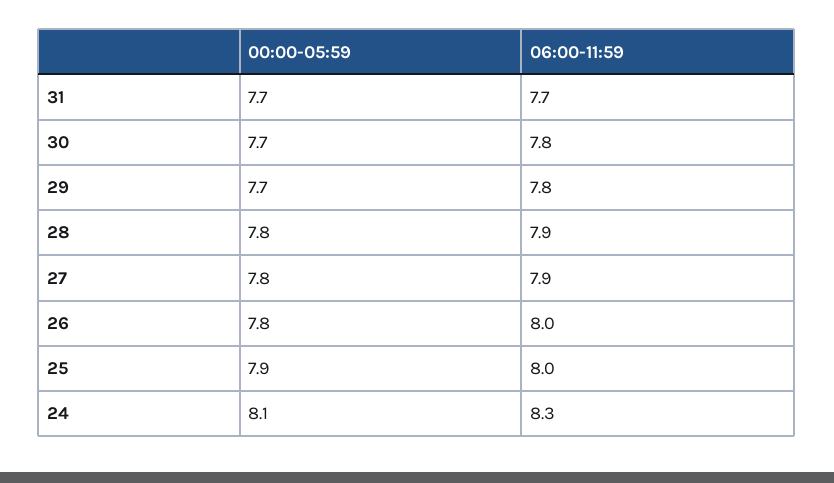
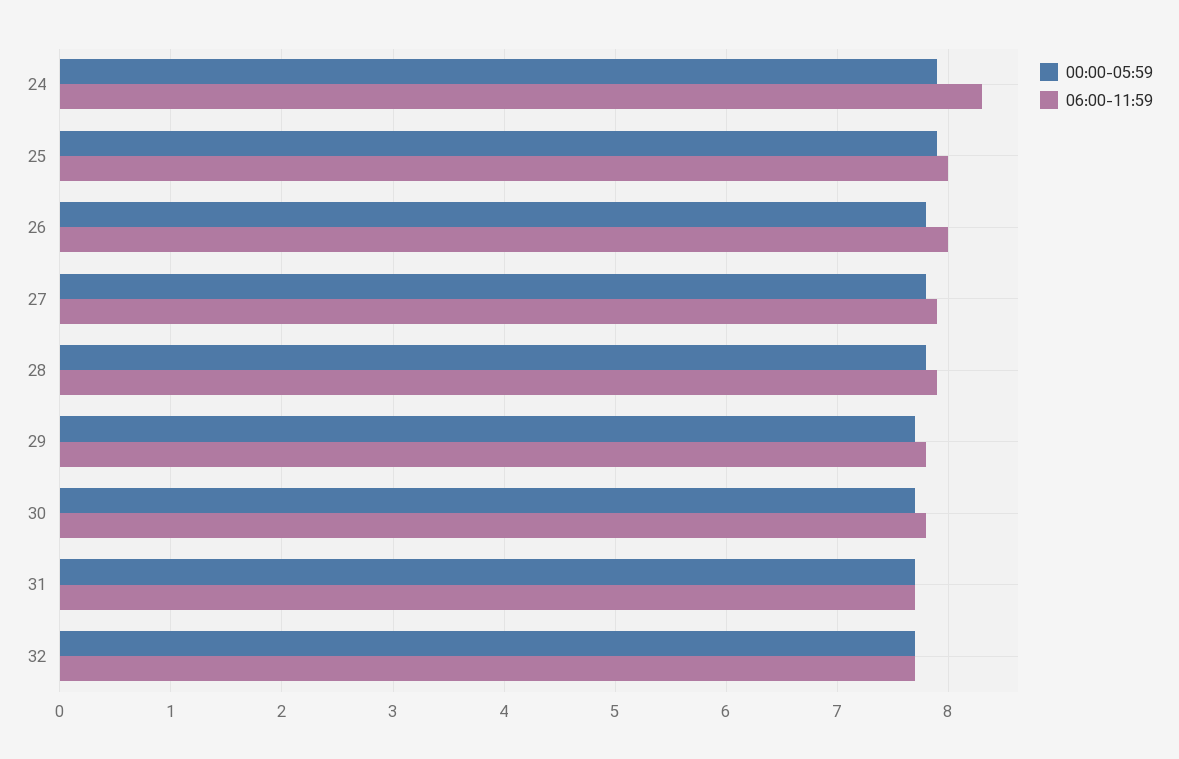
00:00-05:59, 24: 8.1 -> 7.9
00:00-05:59, 32: none -> 7.7
06:00-11:59, 32: none -> 7.7

